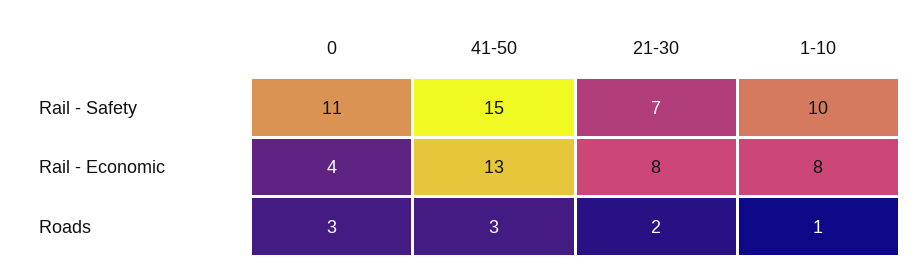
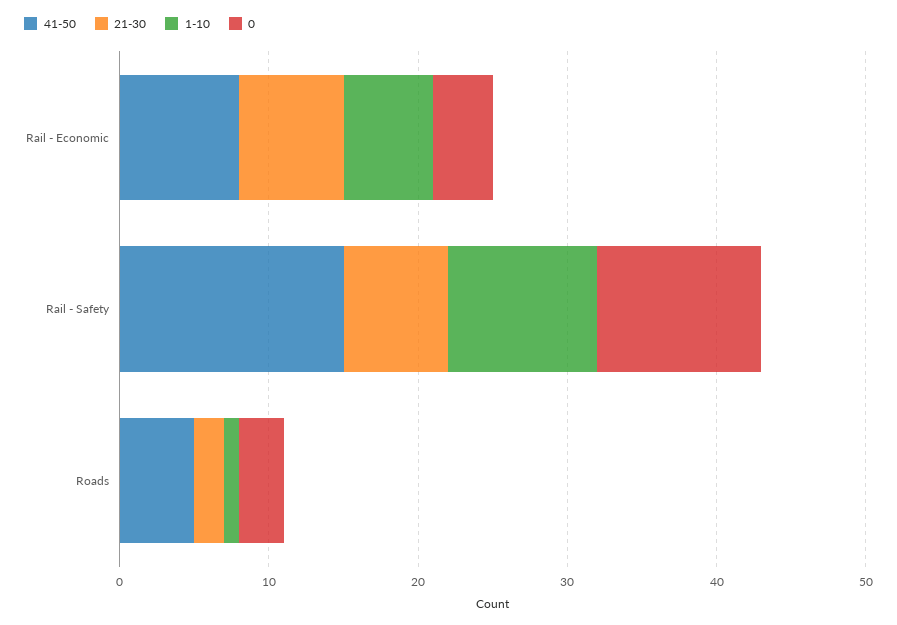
41-50, Rail - Economic: 13 -> 8
21-30, Rail - Economic: 8 -> 7
1-10, Rail - Economic: 8 -> 6
41-50, Roads: 3 -> 5

